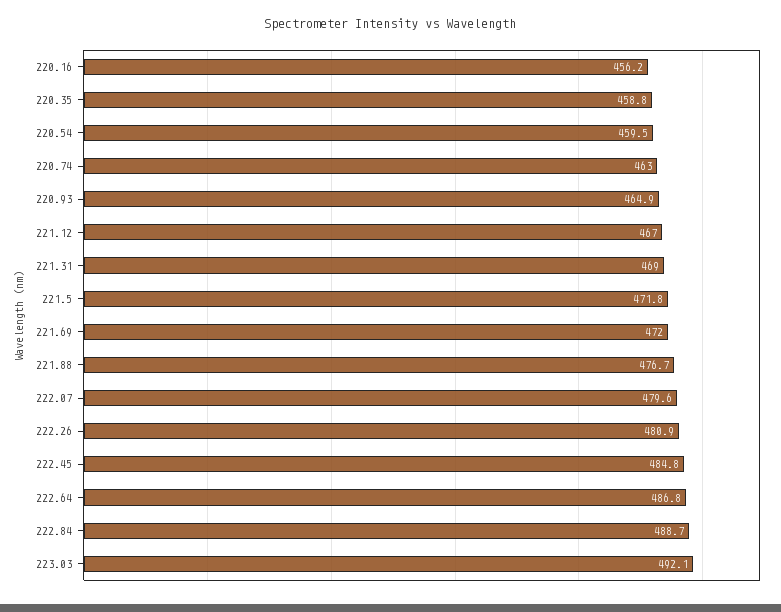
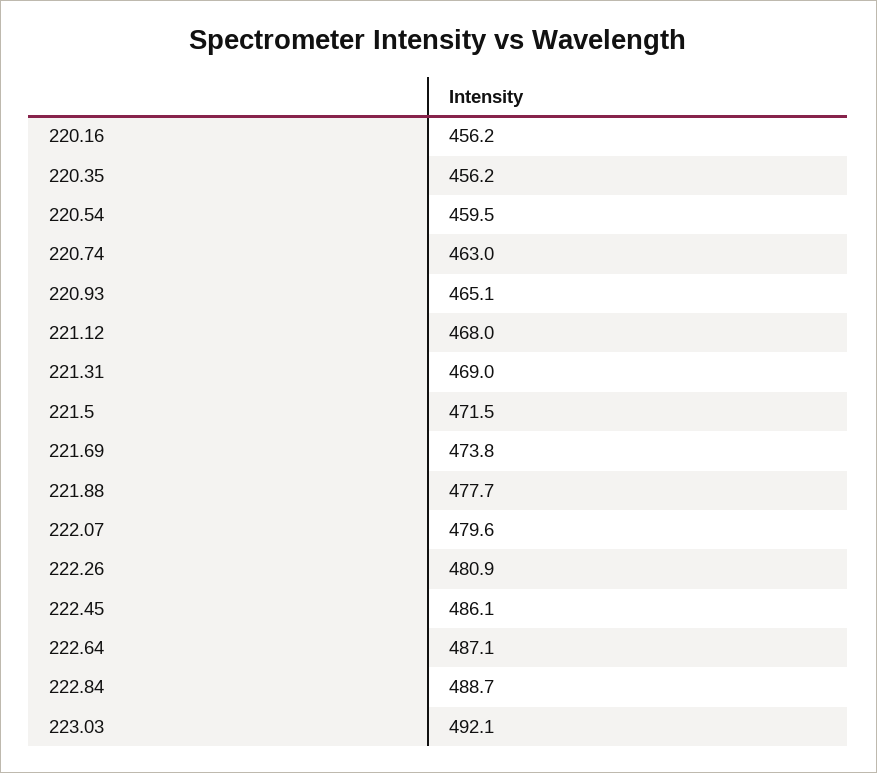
220.35: 458.8 -> 456.2
220.93: 464.9 -> 465.1
221.12: 467 -> 468
221.5: 471.8 -> 471.5
221.69: 472 -> 473.8
221.88: 476.7 -> 477.7
222.45: 484.8 -> 486.1
222.64: 486.8 -> 487.1

